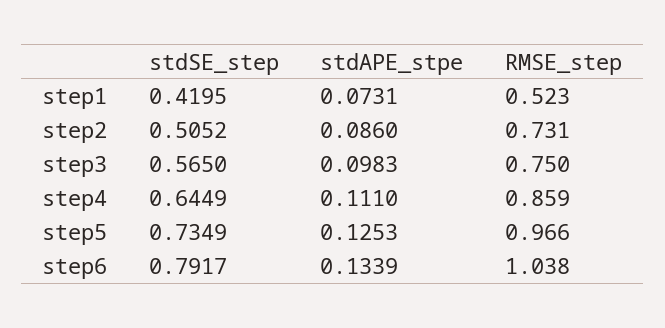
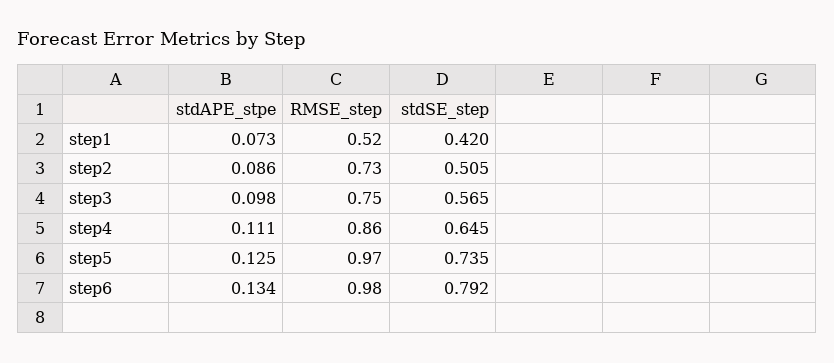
RMSE_step, step6: 1.038 -> 0.98

